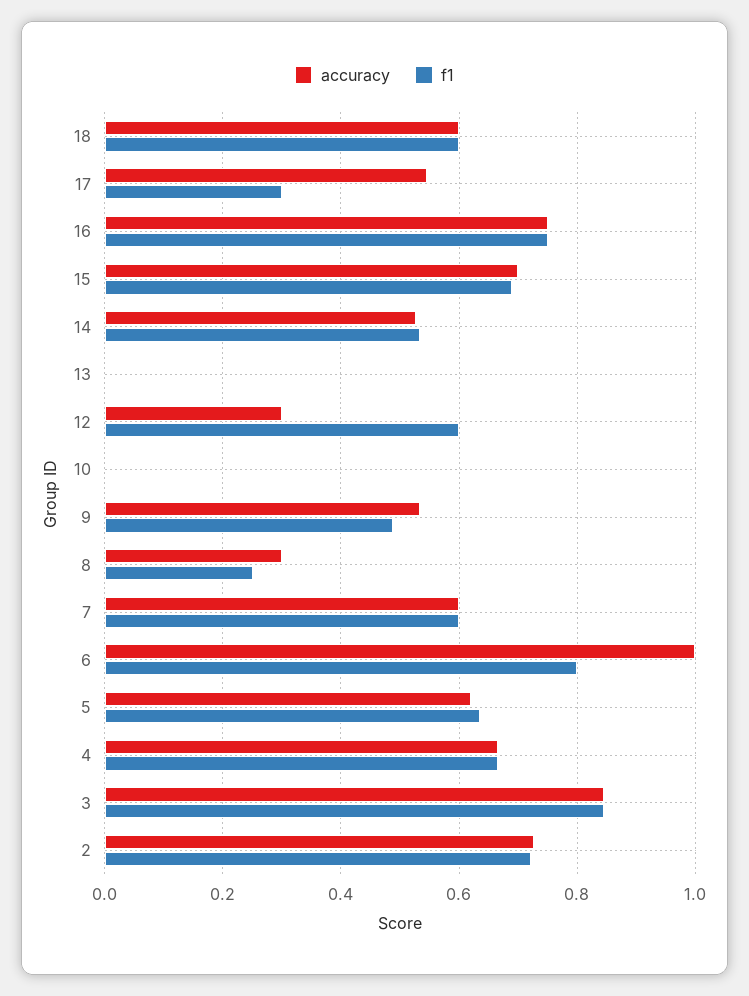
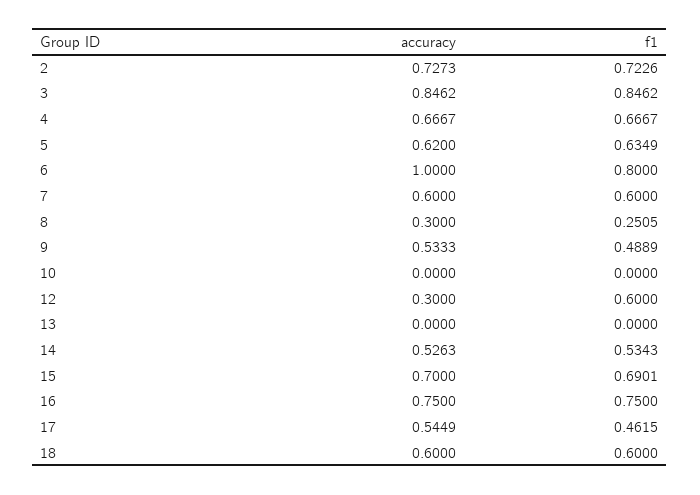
f1, 17: 0.3 -> 0.4615

